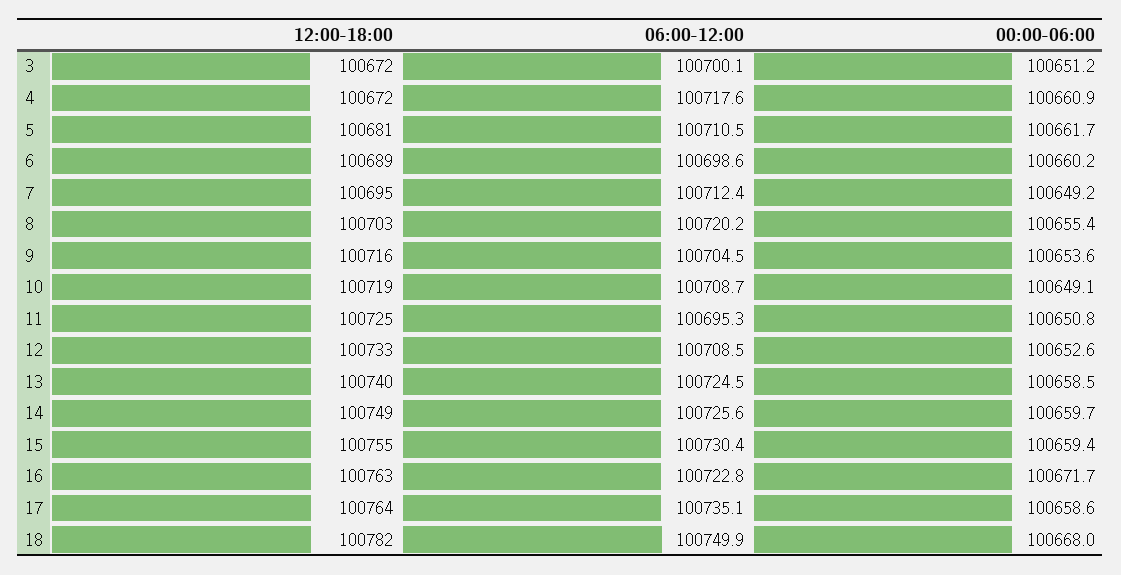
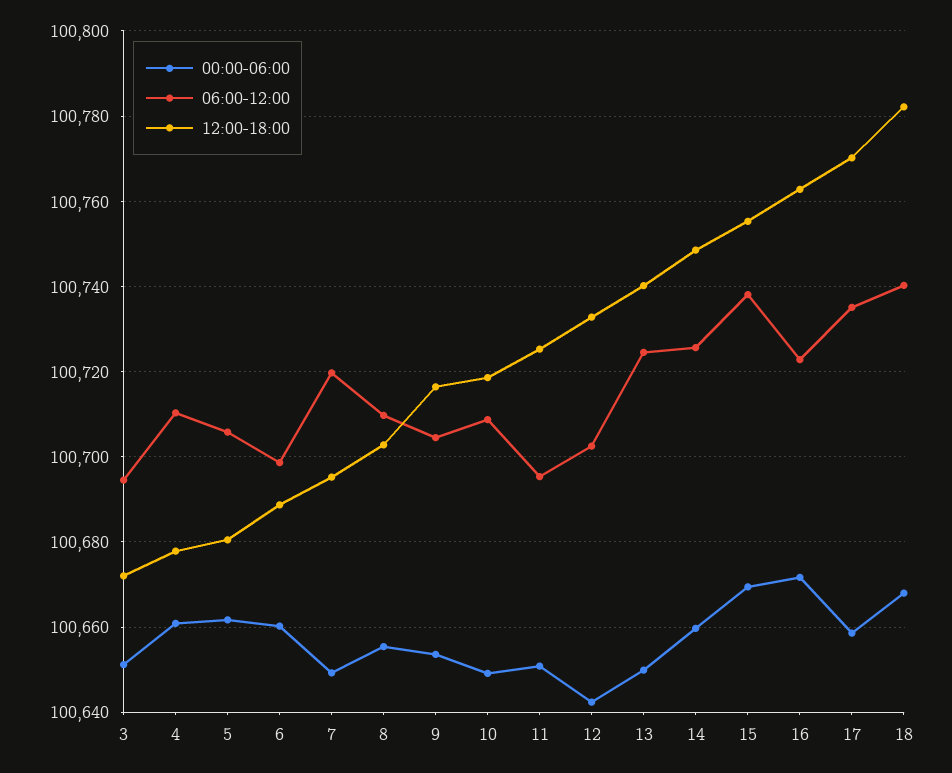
06:00-12:00, 3: 100700.1 -> 100694
12:00-18:00, 4: 100672 -> 100678
06:00-12:00, 4: 100717.6 -> 100710
06:00-12:00, 5: 100710.5 -> 100706
06:00-12:00, 7: 100712.4 -> 100720
06:00-12:00, 8: 100720.2 -> 100710
06:00-12:00, 12: 100708.5 -> 100702
00:00-06:00, 12: 100652.6 -> 100642
00:00-06:00, 13: 100658.5 -> 100650
06:00-12:00, 15: 100730.4 -> 100738
00:00-06:00, 15: 100659.4 -> 100670
12:00-18:00, 17: 100764 -> 100770
06:00-12:00, 18: 100749.9 -> 100740

